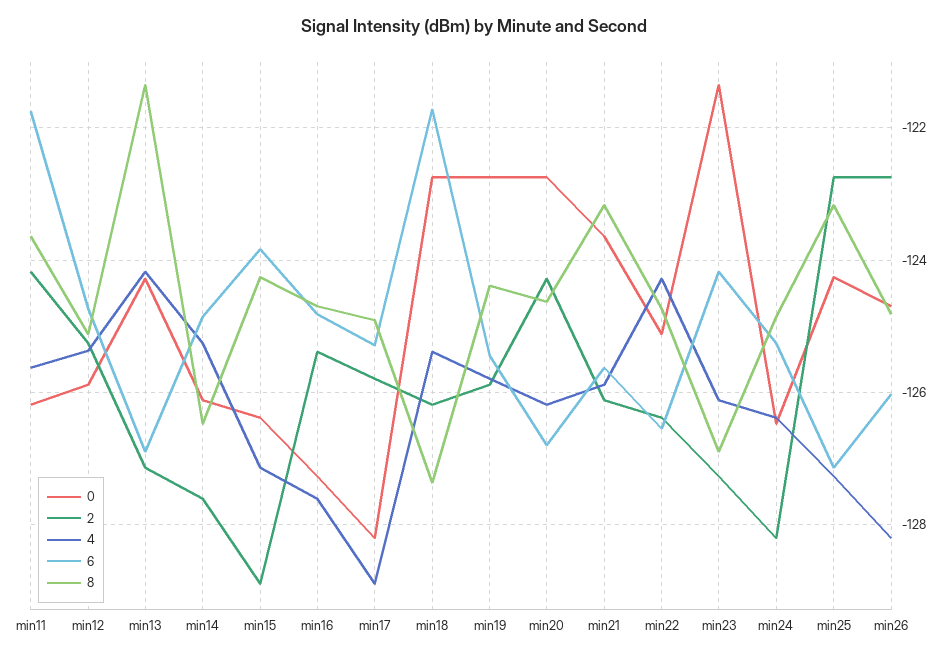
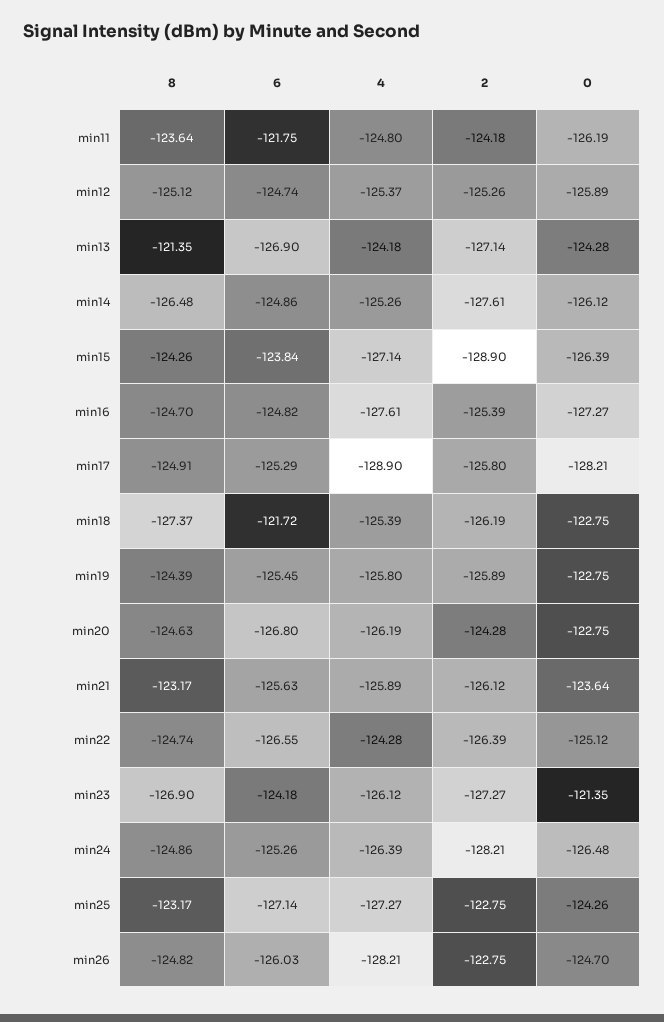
4, min11: -125.6 -> -124.8

